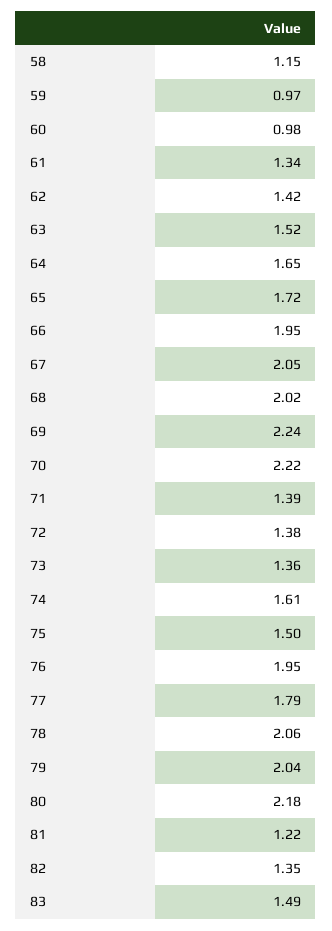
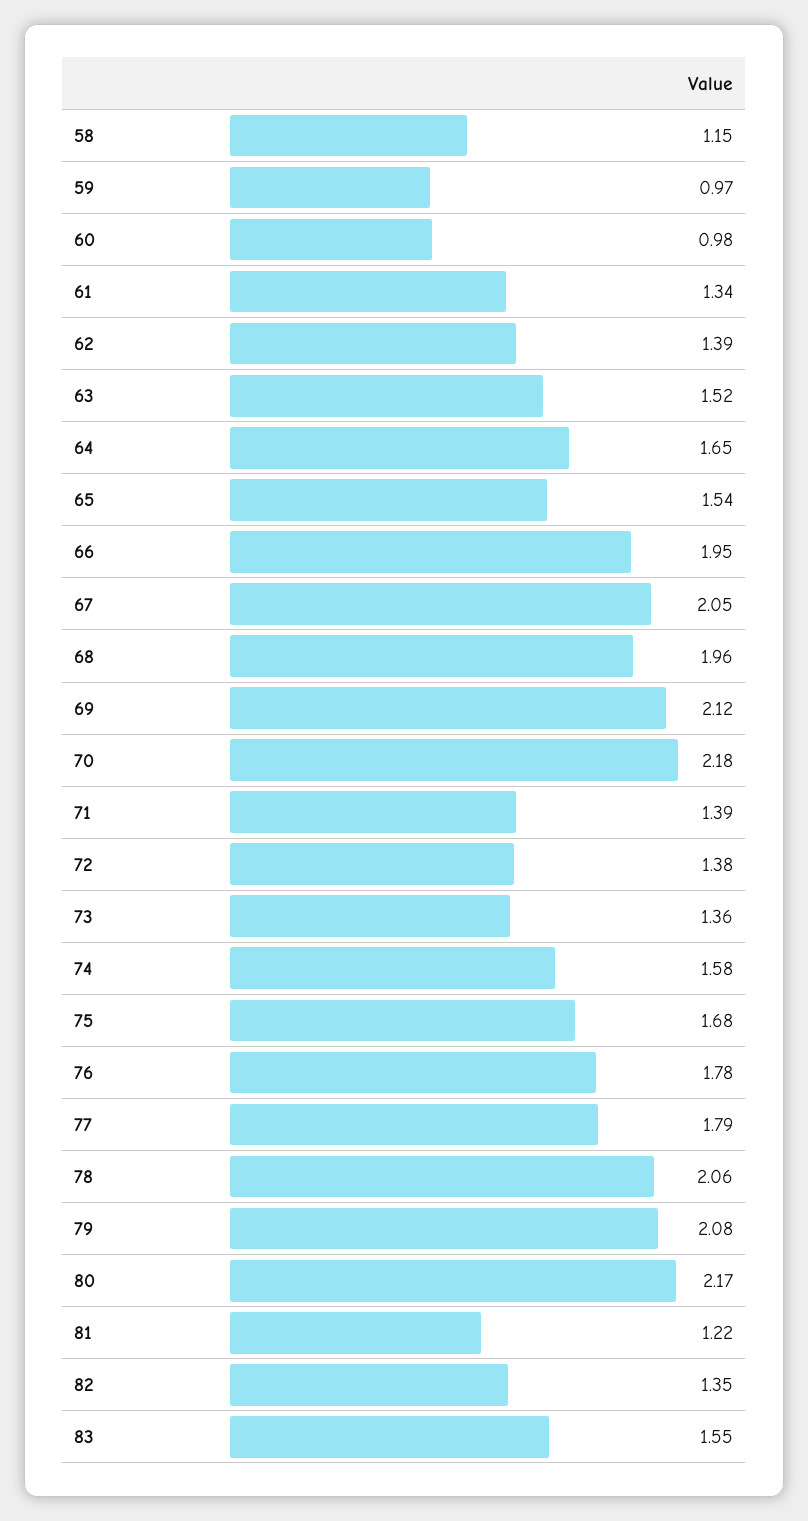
62: 1.42 -> 1.39
65: 1.72 -> 1.54
68: 2.02 -> 1.96
69: 2.24 -> 2.12
70: 2.22 -> 2.18
74: 1.61 -> 1.58
75: 1.5 -> 1.68
76: 1.95 -> 1.78
79: 2.04 -> 2.08
80: 2.18 -> 2.17
83: 1.49 -> 1.55

